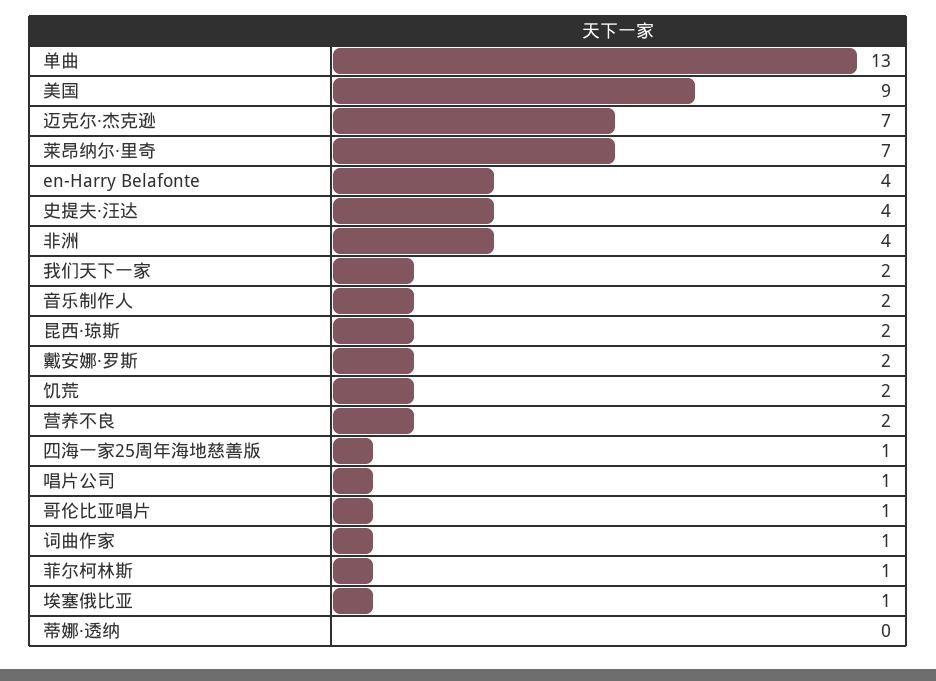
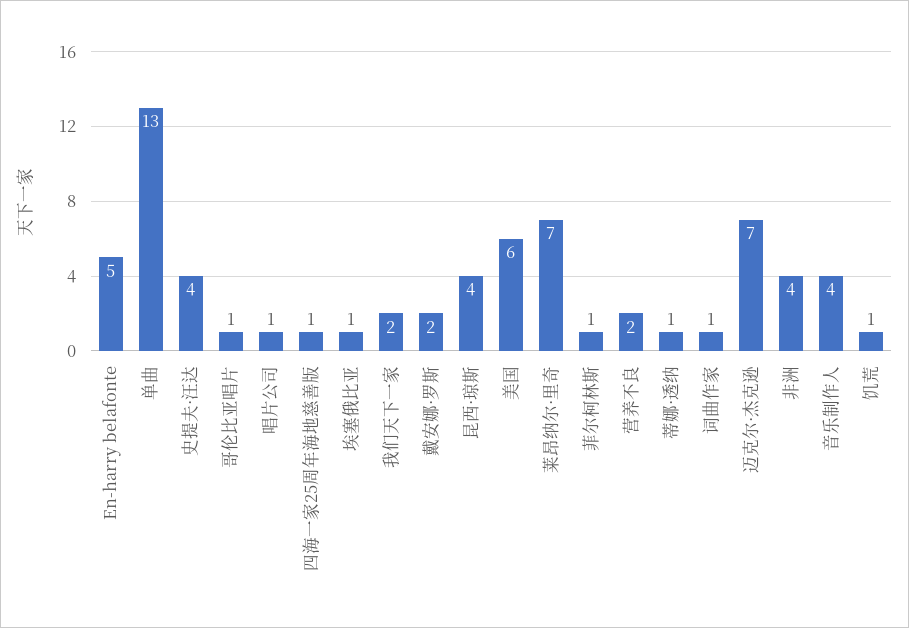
美国: 9 -> 6
en-Harry Belafonte: 4 -> 5
音乐制作人: 2 -> 4
昆西·琼斯: 2 -> 4
饥荒: 2 -> 1
蒂娜·透纳: 0 -> 1

